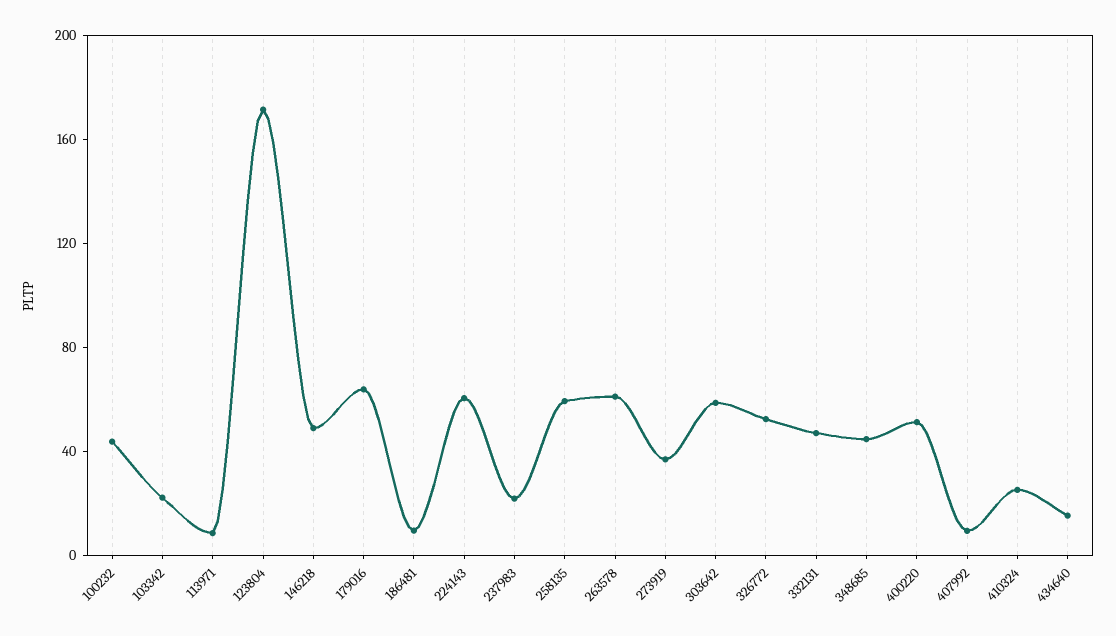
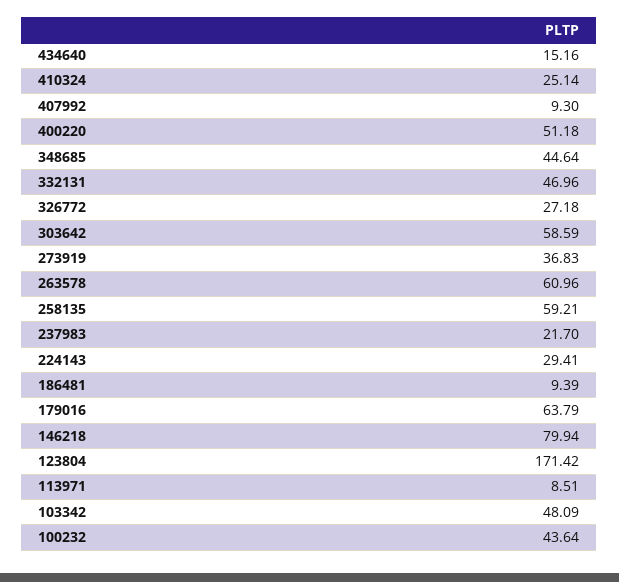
103342: 20 -> 48.09
146218: 50 -> 79.94
224143: 60 -> 29.41
326772: 50 -> 27.18

